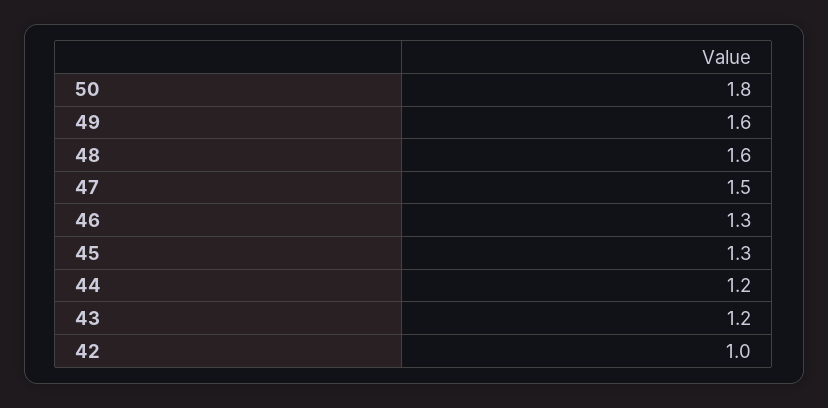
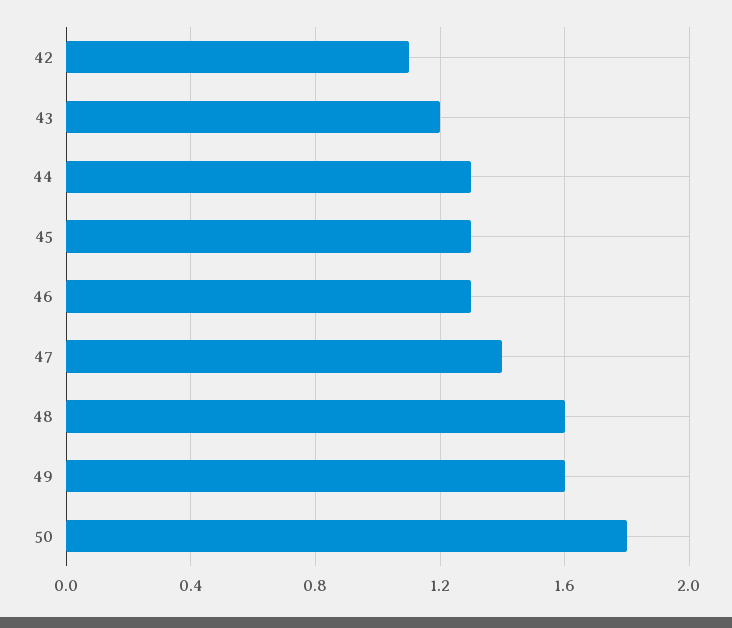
47: 1.5 -> 1.4
44: 1.2 -> 1.3
42: 1 -> 1.1

